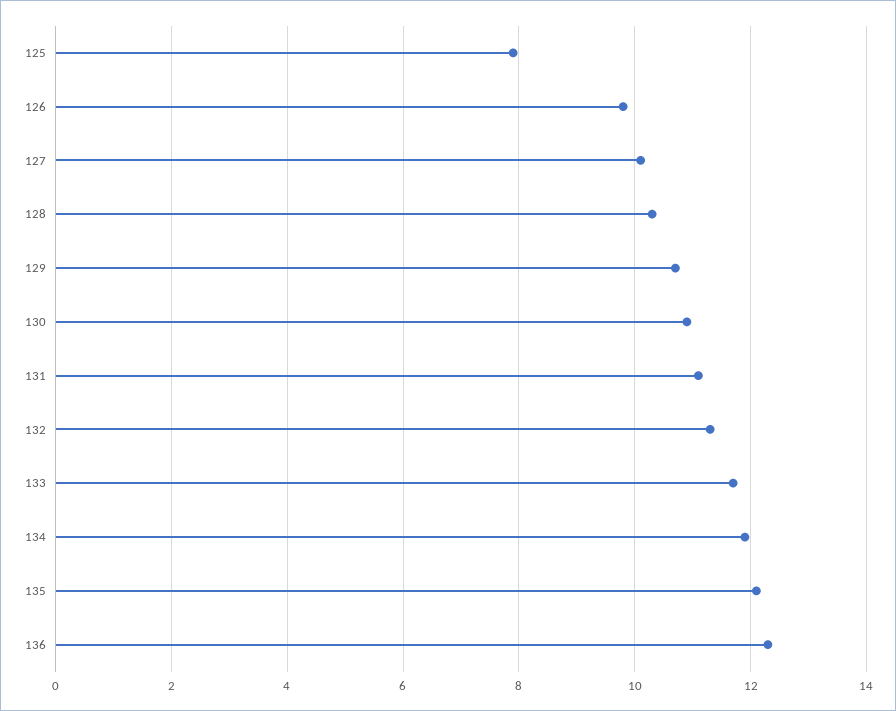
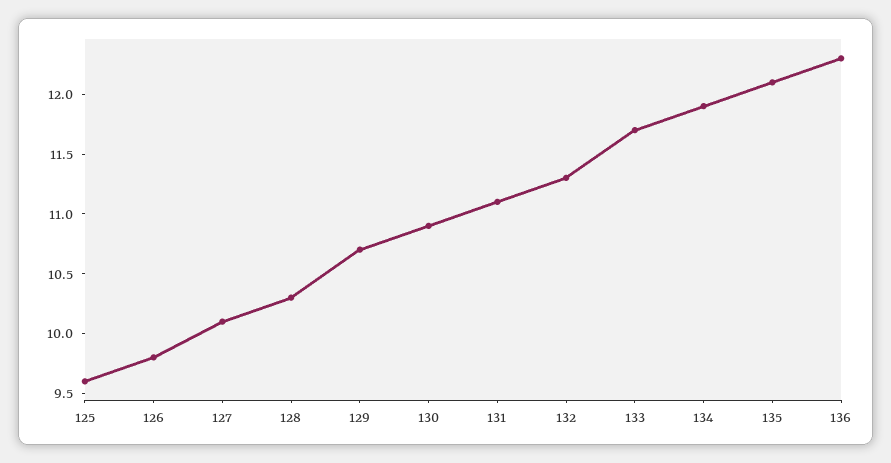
125: 8 -> 9.6

